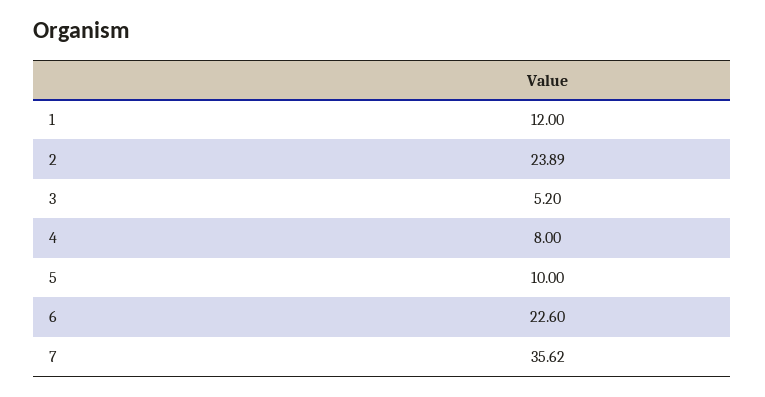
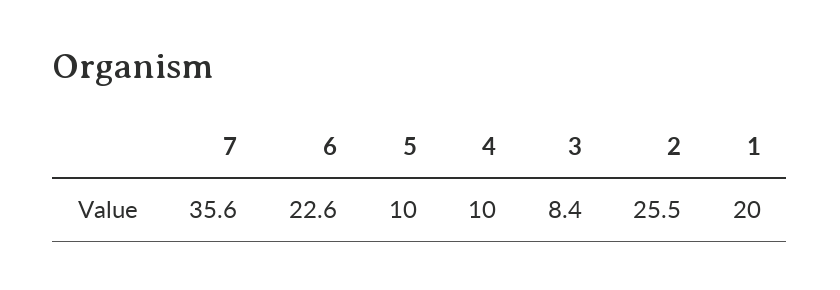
1: 12 -> 20
2: 23.89 -> 25.5
3: 5.2 -> 8.4
4: 8 -> 10

